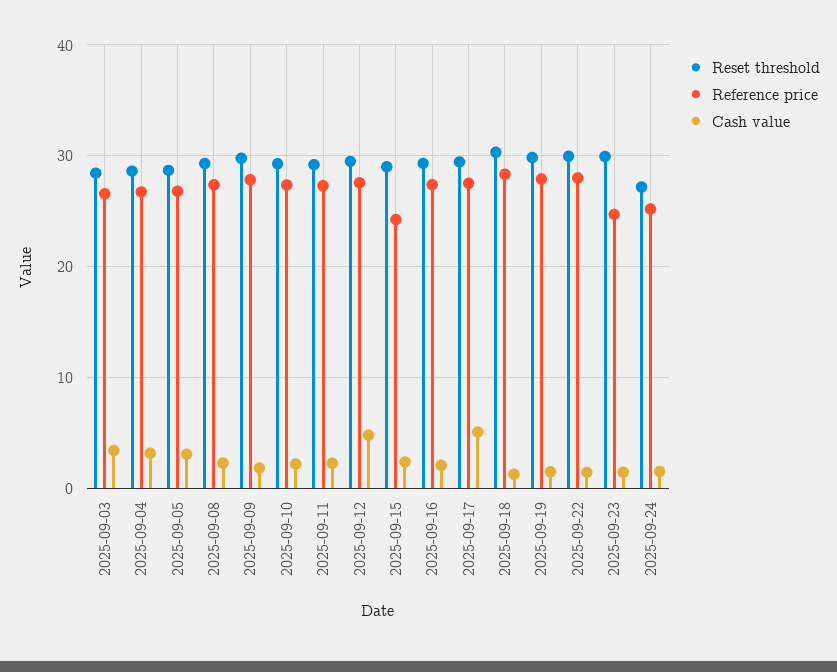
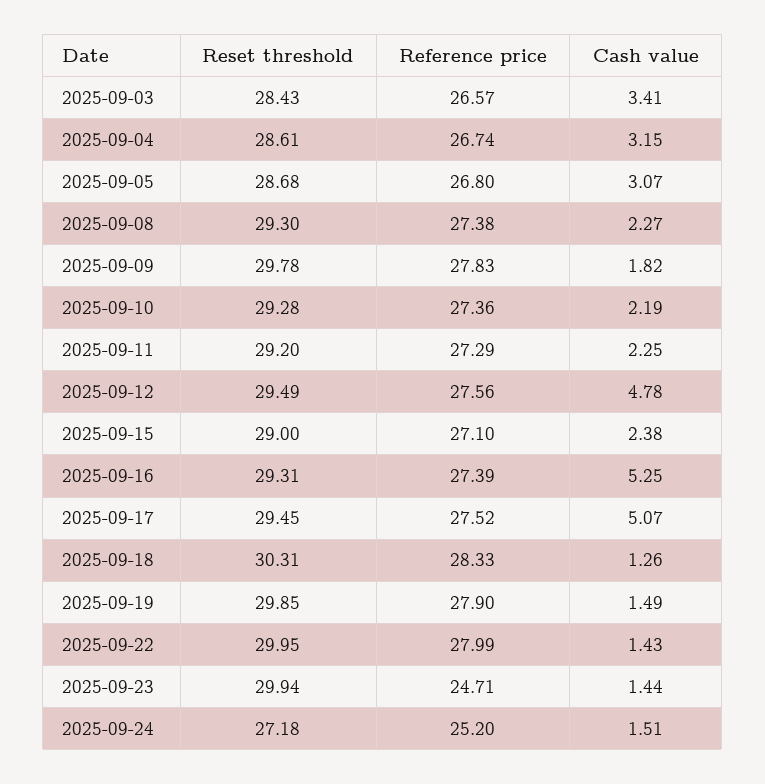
Reference price, 2025-09-15: 24 -> 27.1
Cash value, 2025-09-16: 2 -> 5.25

